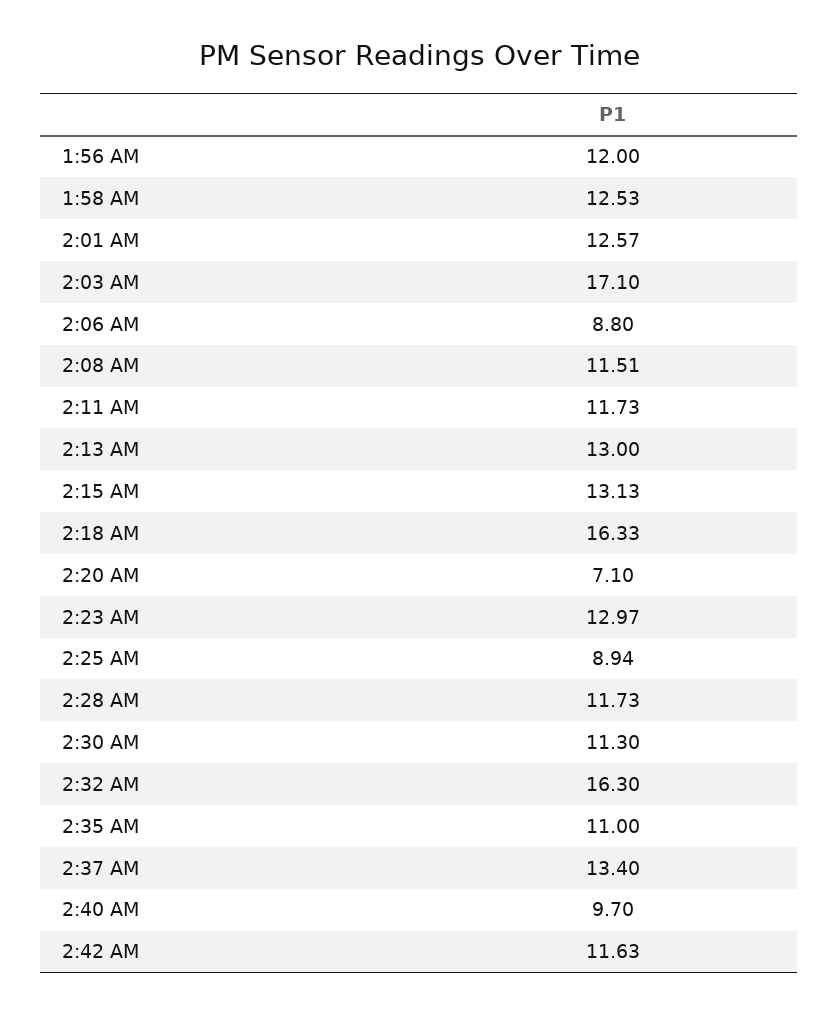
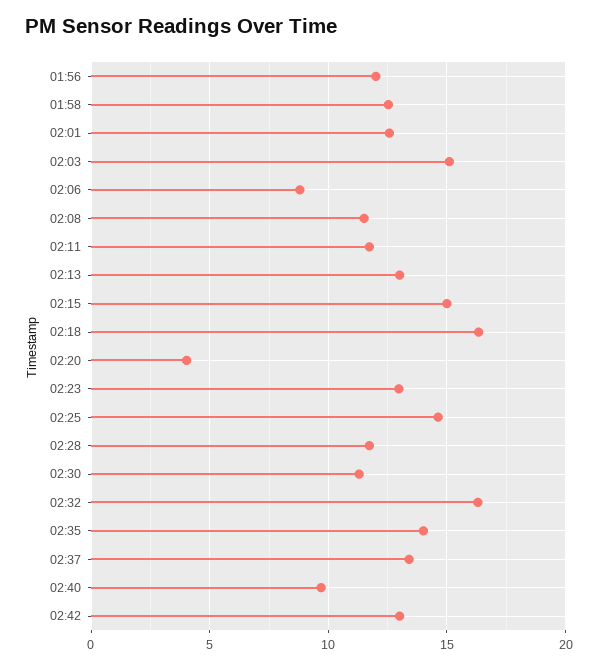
2:03 AM: 17.1 -> 15
2:15 AM: 13.13 -> 15
2:20 AM: 7.1 -> 4
2:25 AM: 8.94 -> 14.5
2:35 AM: 11 -> 14
2:42 AM: 11.63 -> 13

